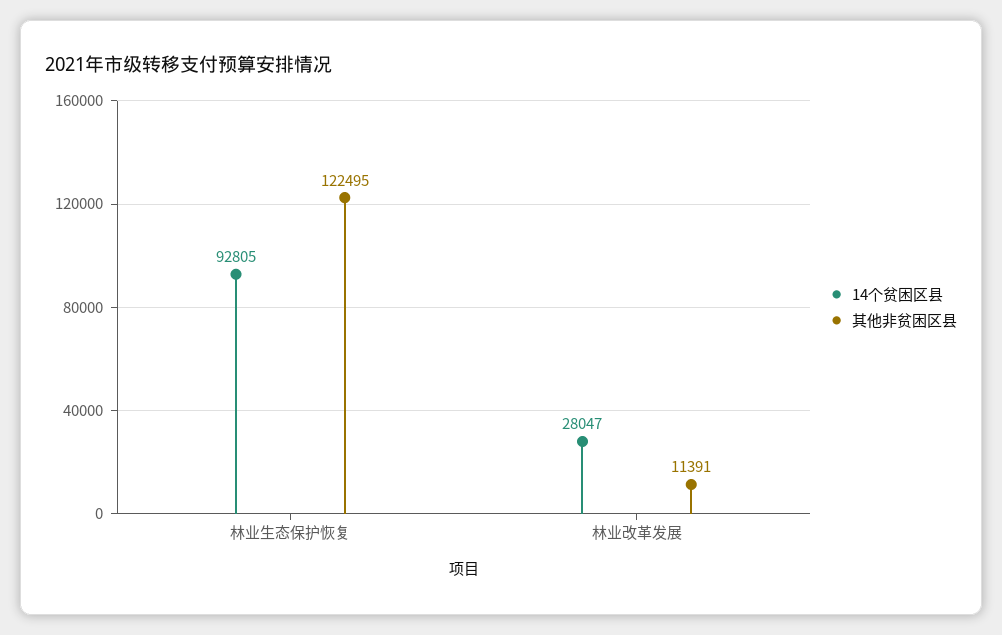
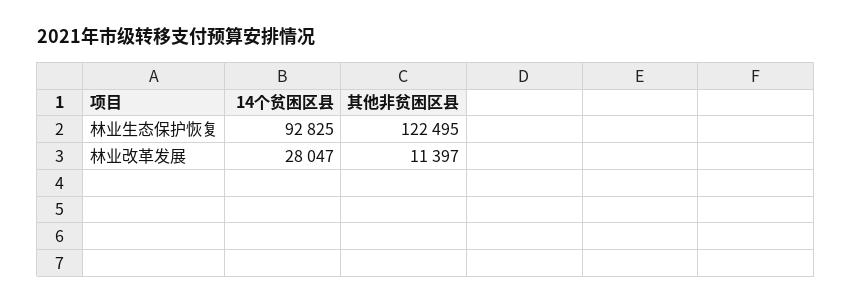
14个贫困区县, 林业生态保护恢复: 92805 -> 92825
其他非贫困区县, 林业改革发展: 11391 -> 11397

